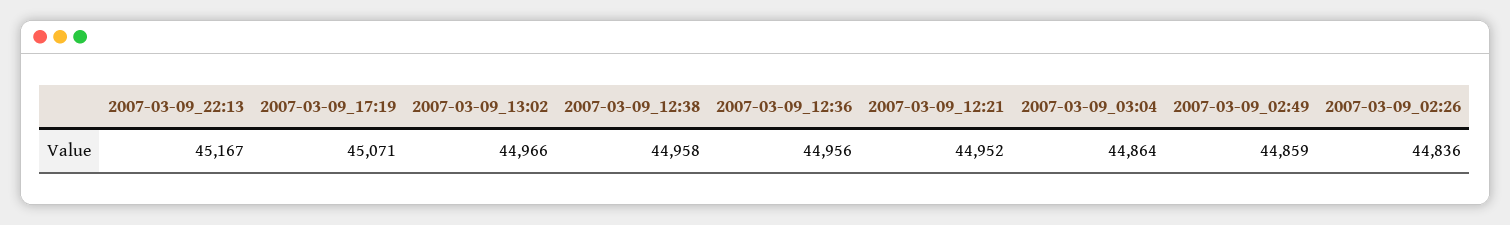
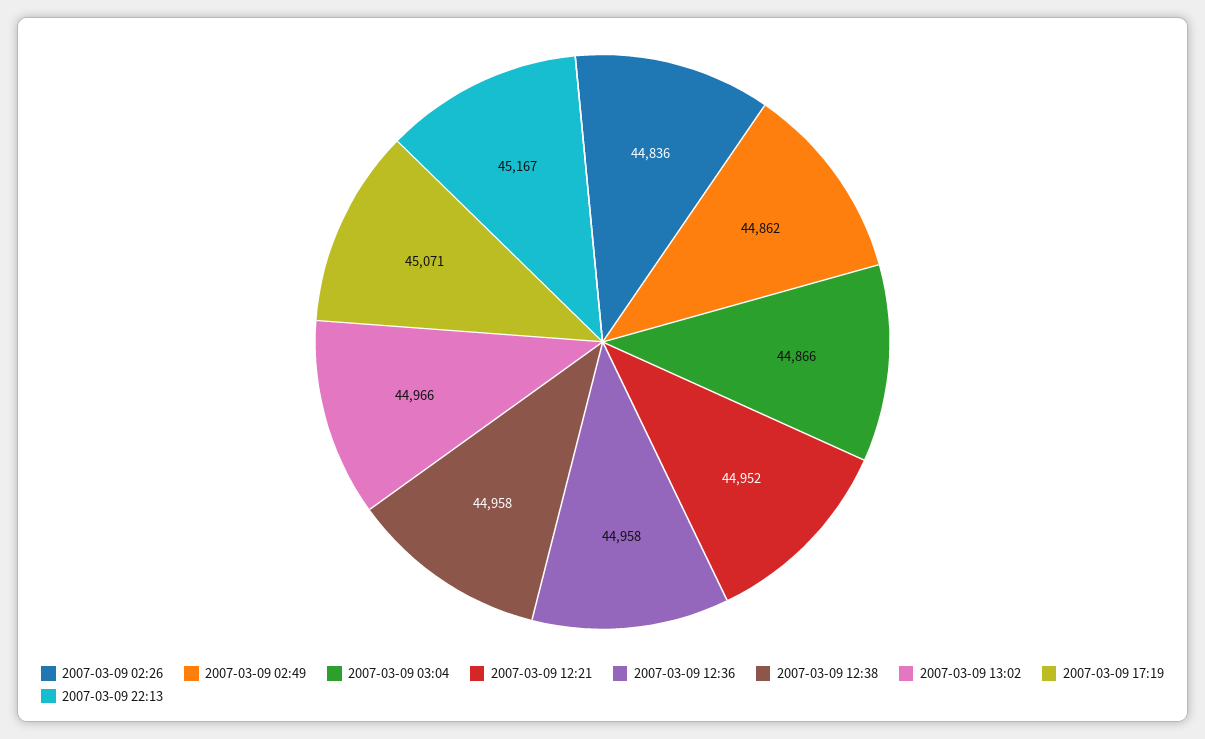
2007-03-09_12:36: 44956 -> 44958
2007-03-09_03:04: 44864 -> 44866
2007-03-09_02:49: 44859 -> 44862

